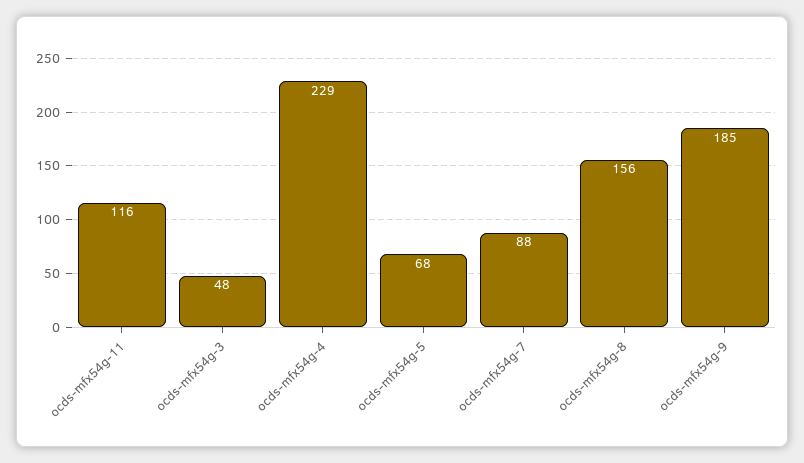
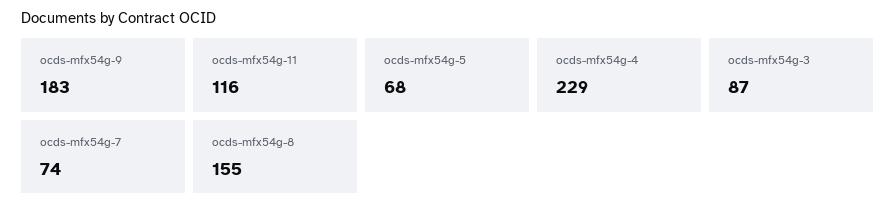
ocds-mfx54g-3: 48 -> 87
ocds-mfx54g-7: 88 -> 74
ocds-mfx54g-8: 156 -> 155
ocds-mfx54g-9: 185 -> 183

